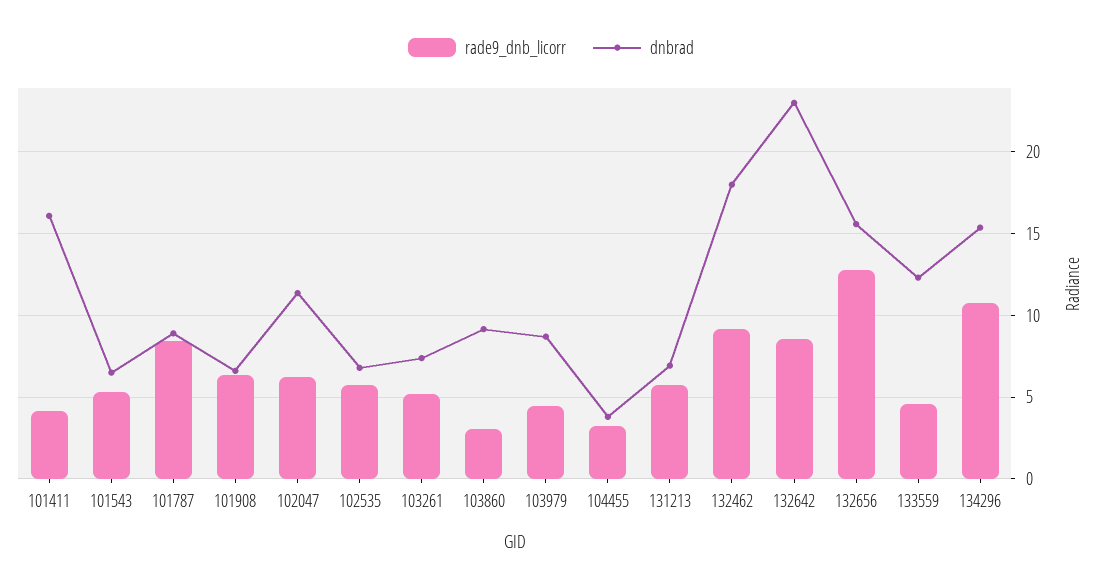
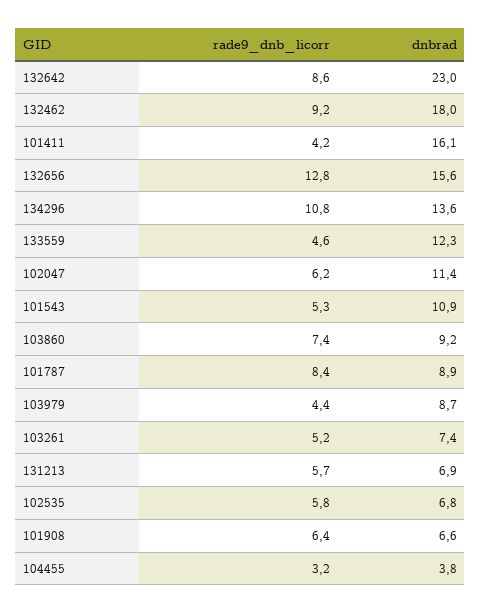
dnbrad, 101543: 6.5 -> 10.9
rade9_dnb_licorr, 103860: 3 -> 7.4
dnbrad, 134296: 15.5 -> 13.6

